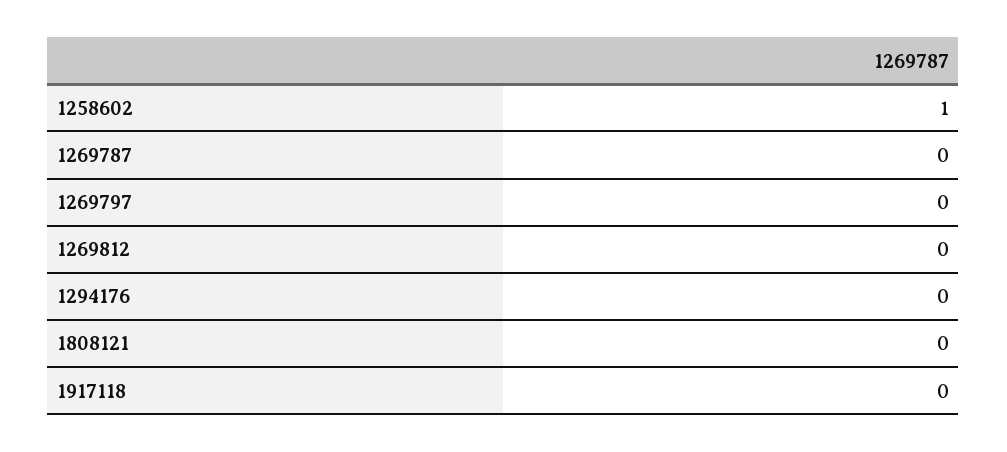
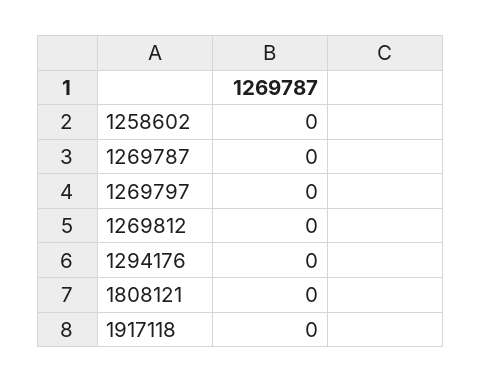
1258602: 1 -> 0

